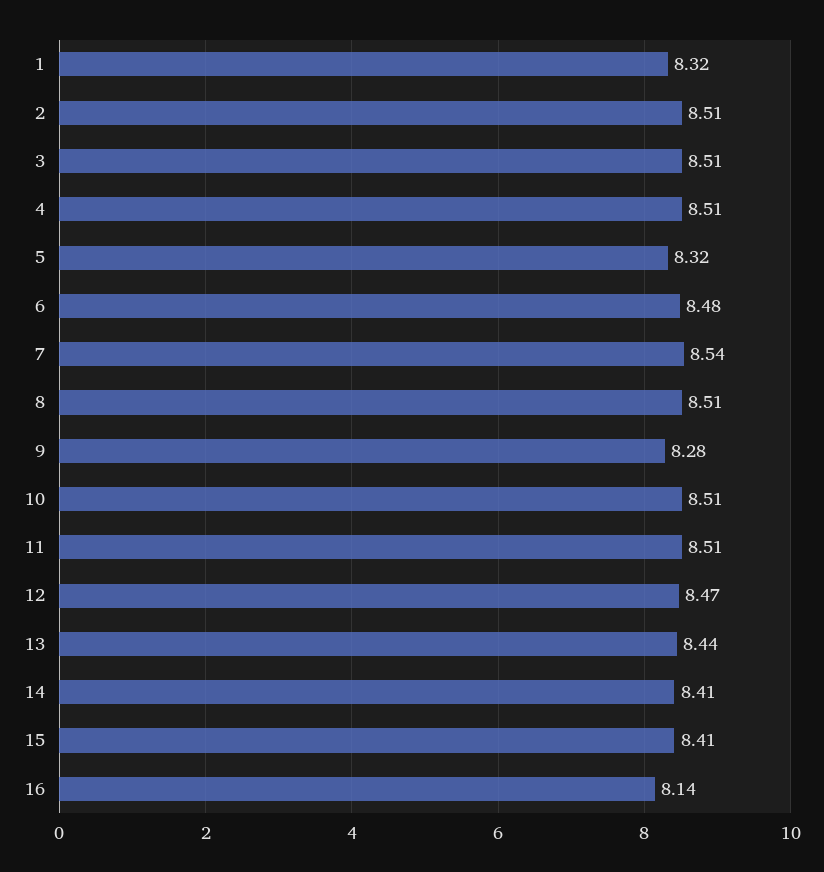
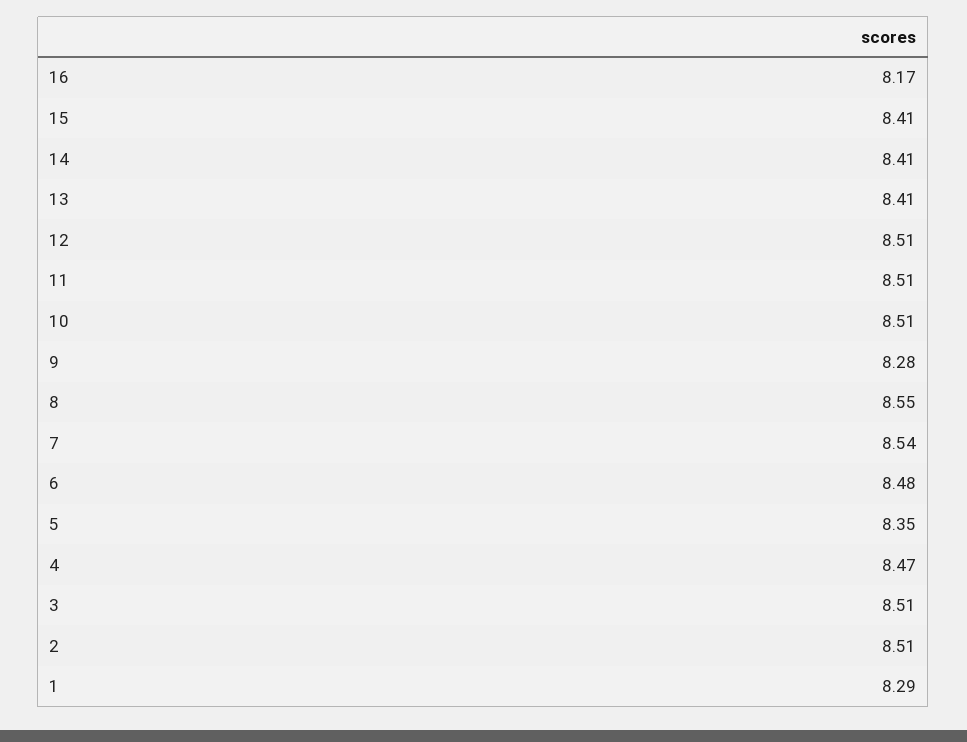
1: 8.32 -> 8.29
4: 8.51 -> 8.47
5: 8.32 -> 8.35
8: 8.51 -> 8.55
12: 8.47 -> 8.51
13: 8.44 -> 8.41
16: 8.14 -> 8.17

